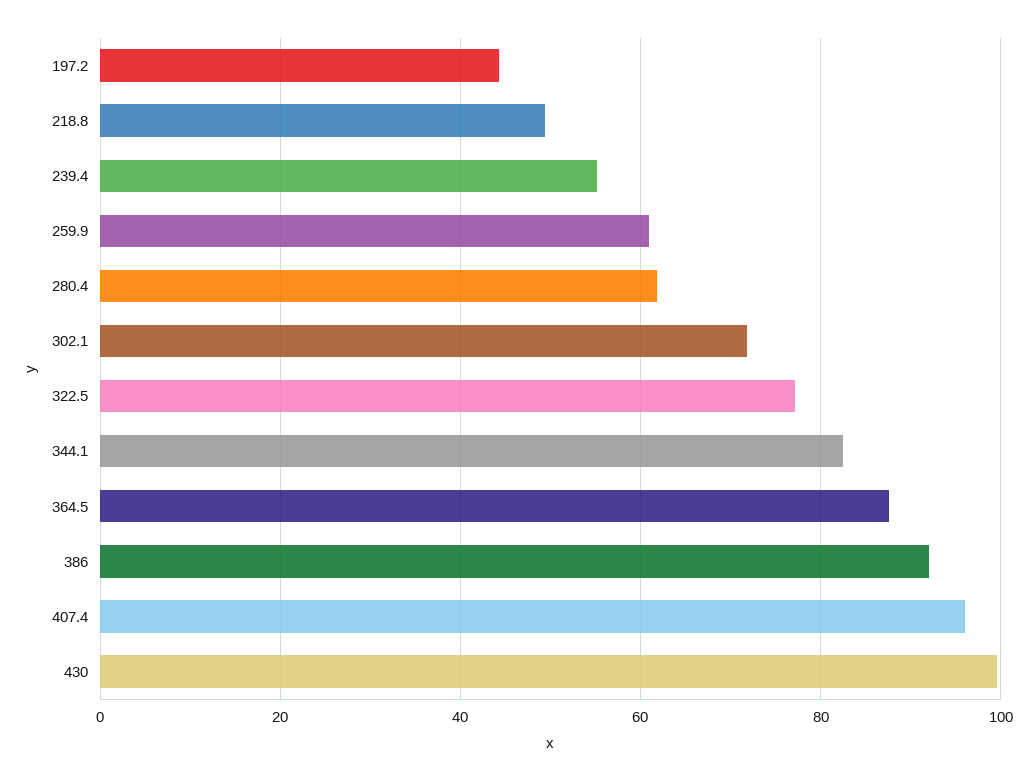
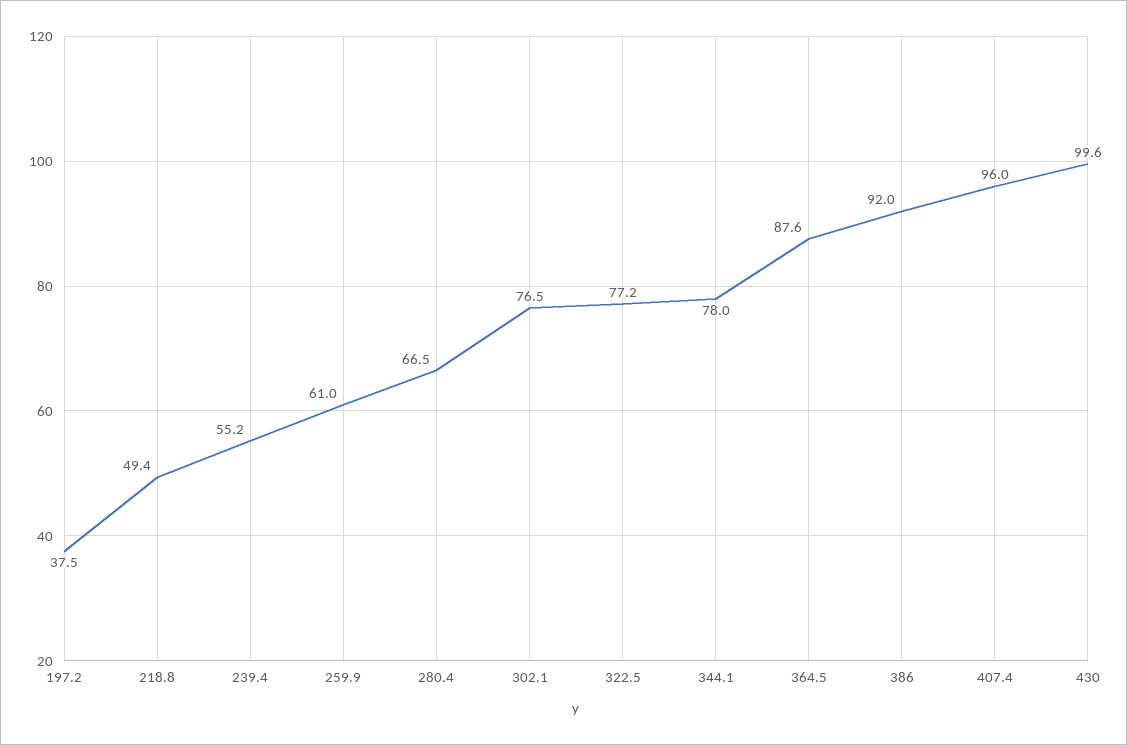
197.2: 44 -> 37.5
280.4: 62 -> 66.5
302.1: 72 -> 76.5
344.1: 82 -> 78

